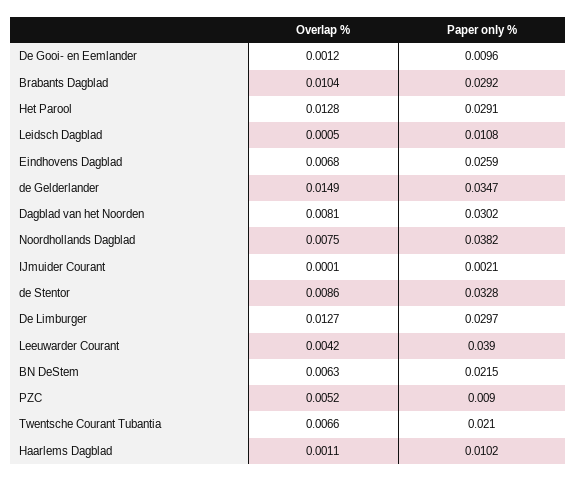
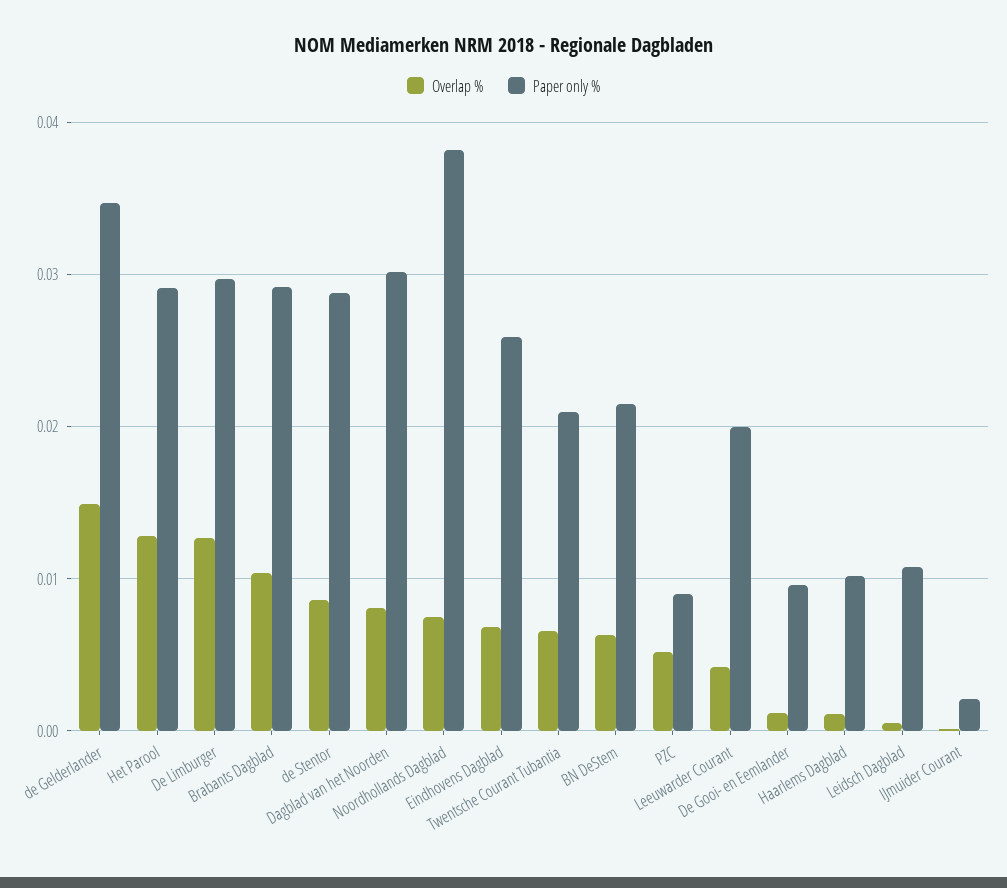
Paper only %, de Stentor: 0.0328 -> 0.029
Paper only %, Leeuwarder Courant: 0.039 -> 0.02

